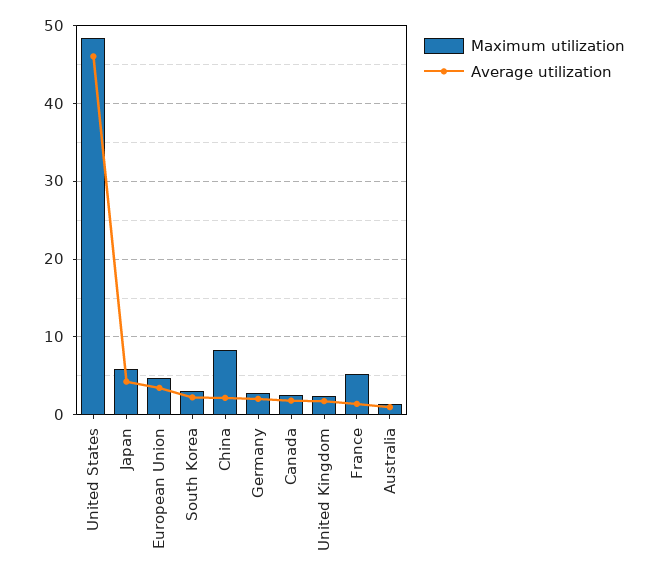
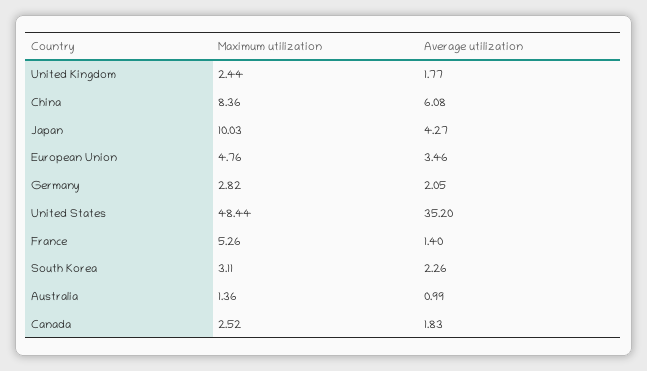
Average utilization, United States: 46 -> 35.2
Maximum utilization, Japan: 6 -> 10.03
Average utilization, China: 2 -> 6.08

